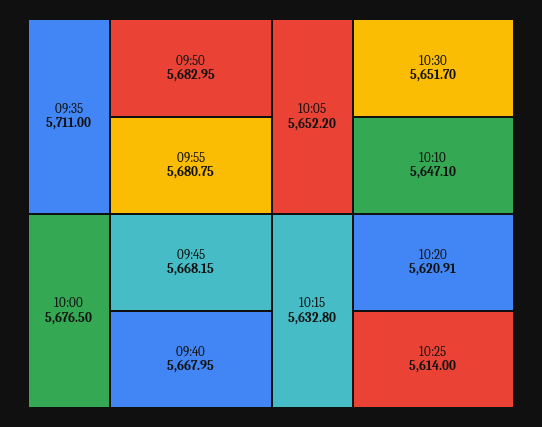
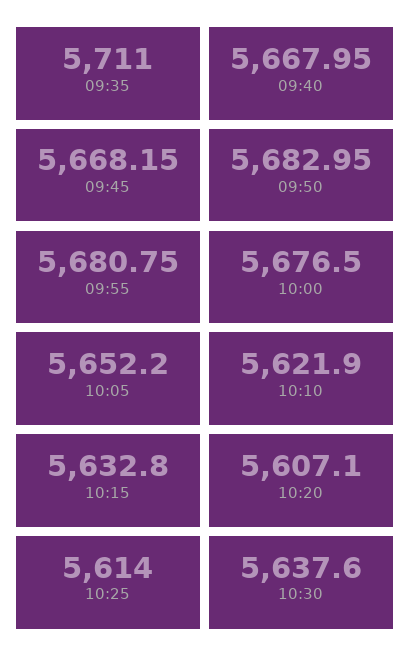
10:30: 5651.7 -> 5637.6
10:10: 5647.1 -> 5621.9
10:20: 5620.91 -> 5607.1

